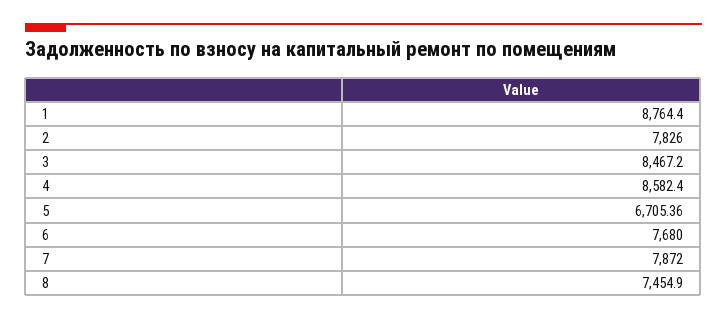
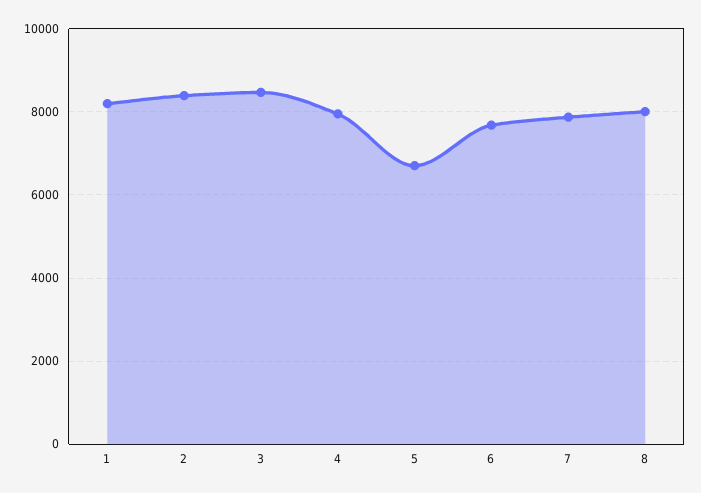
1: 8764.4 -> 8200
2: 7826 -> 8400
4: 8582.4 -> 8000
8: 7454.9 -> 8000

